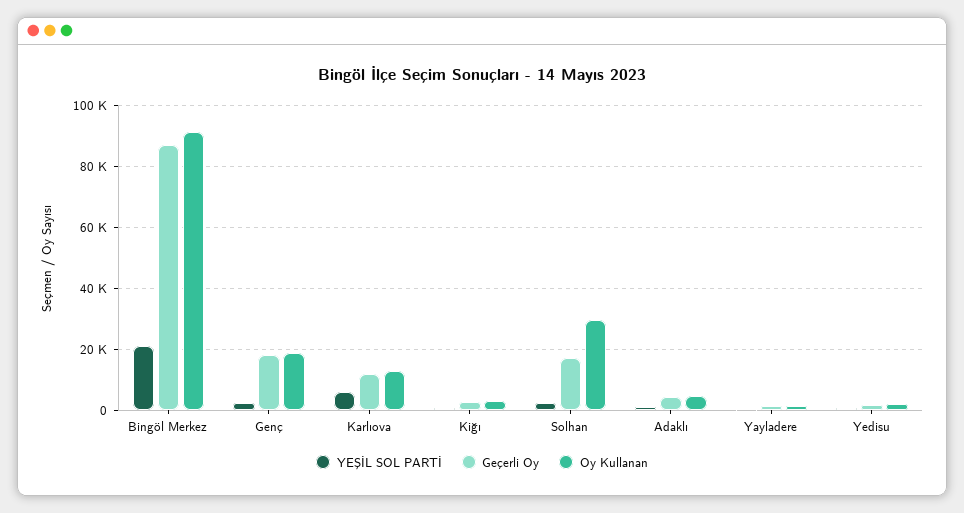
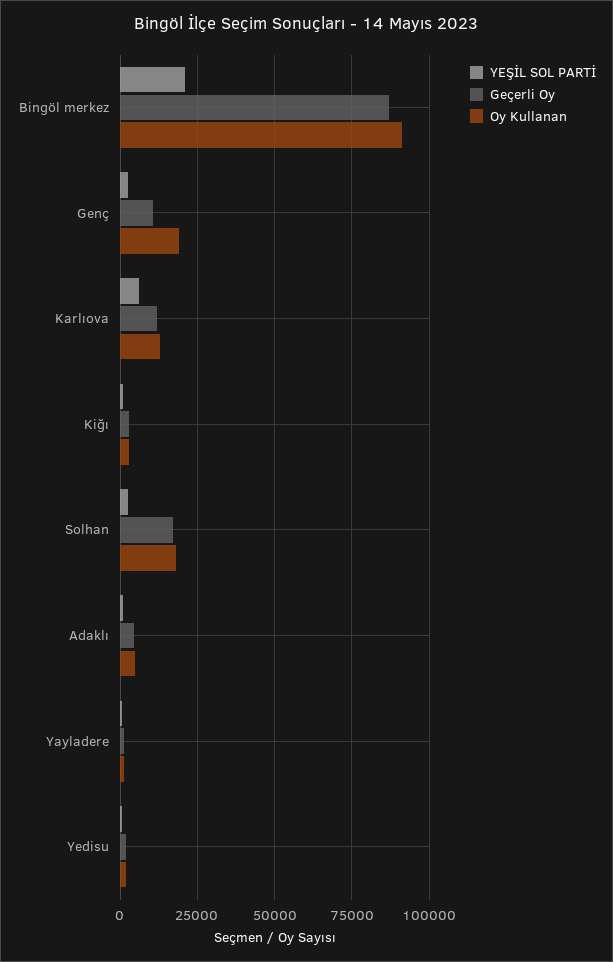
Geçerli Oy, Genç: 18000 -> 10000
Oy Kullanan, Solhan: 30000 -> 17500

